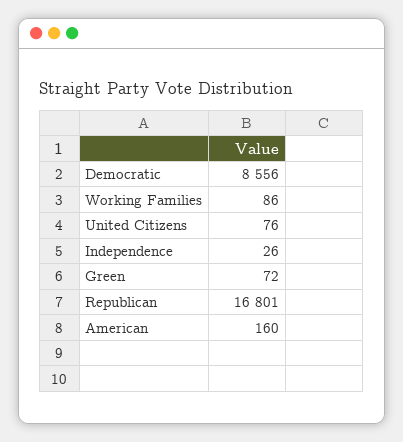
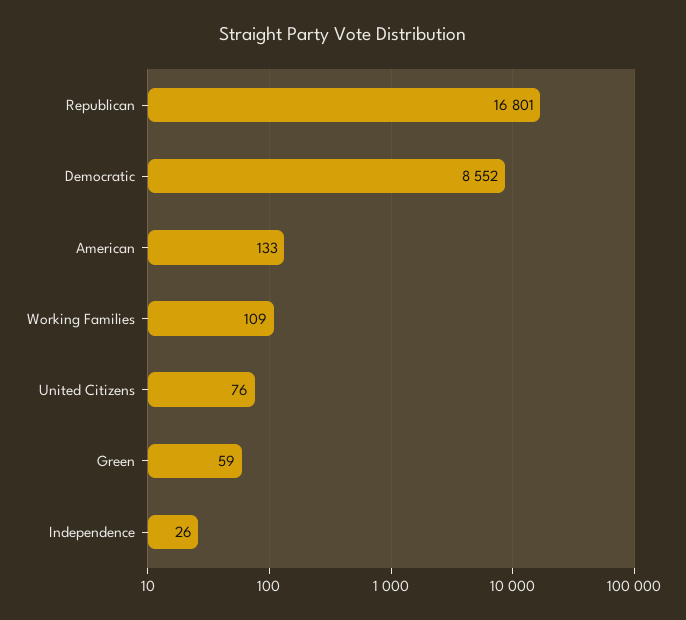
Democratic: 8556 -> 8552
Working Families: 86 -> 109
Green: 72 -> 59
American: 160 -> 133

